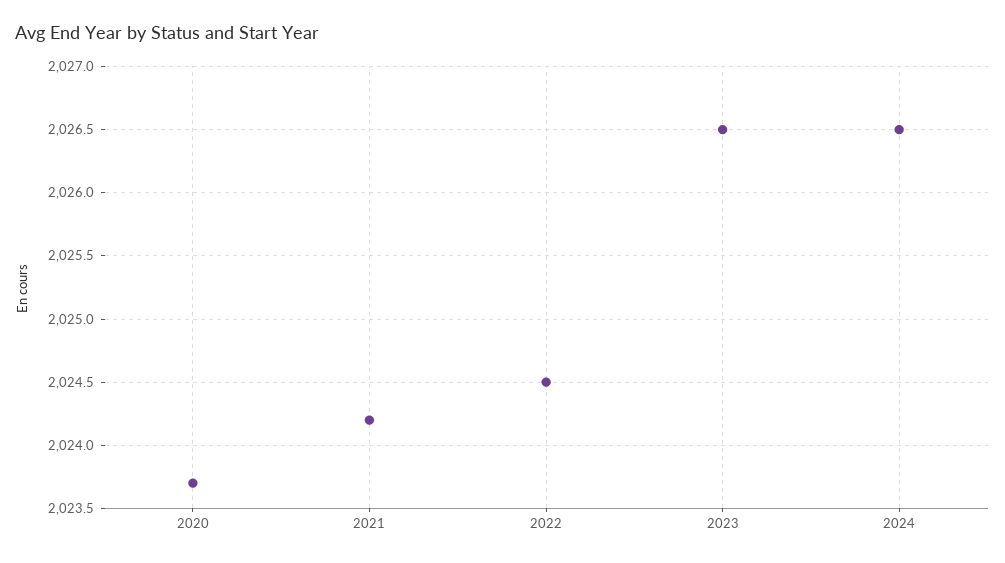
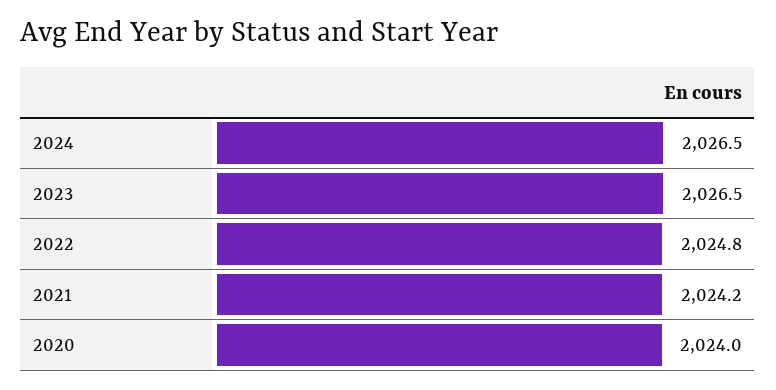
2020: 2023.7 -> 2024
2022: 2024.5 -> 2024.8

